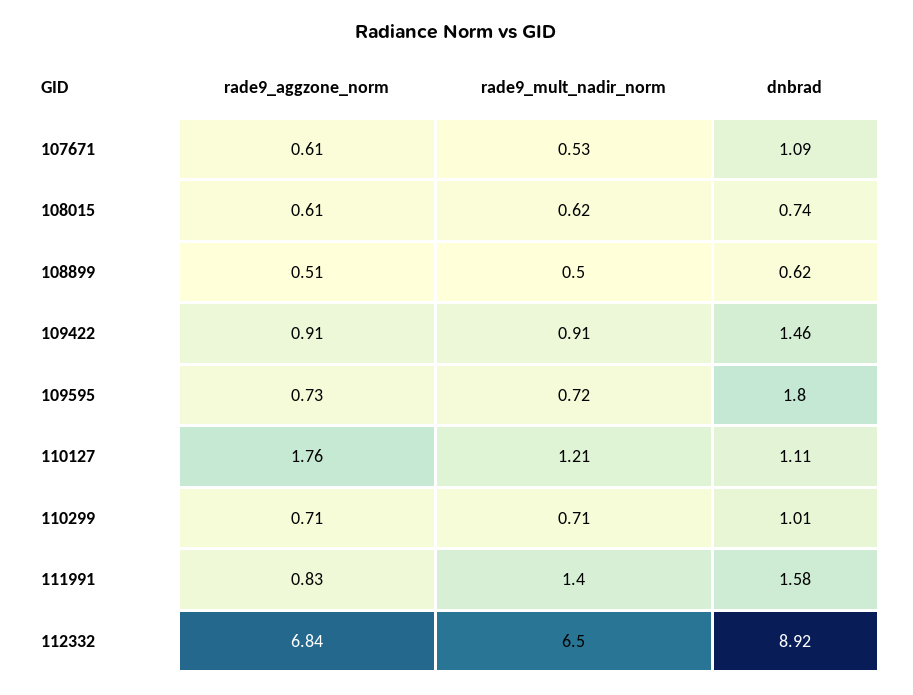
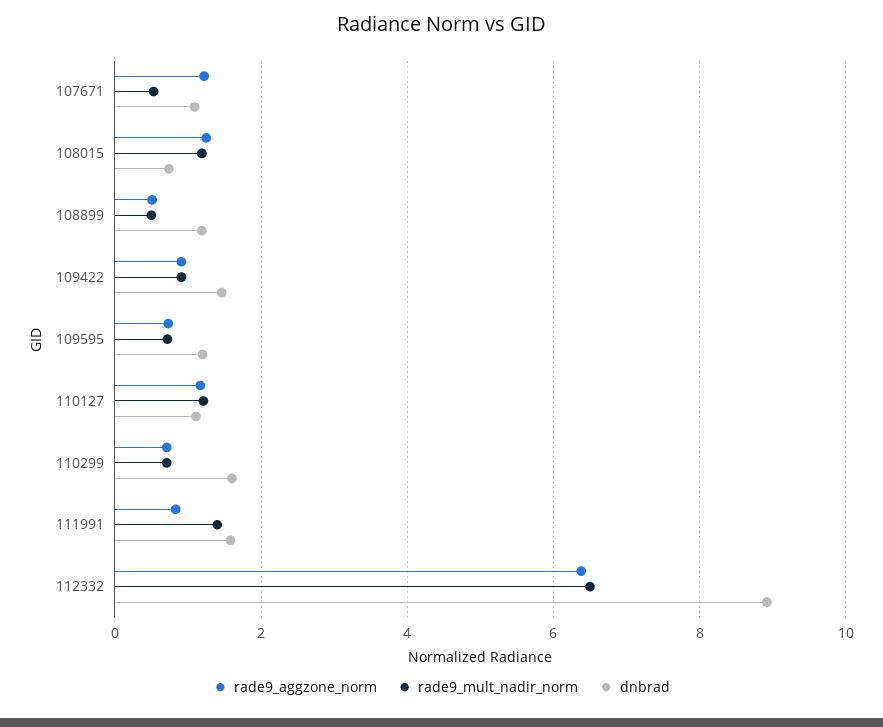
rade9_aggzone_norm, 107671: 0.61 -> 1.2
rade9_aggzone_norm, 108015: 0.61 -> 1.2
rade9_mult_nadir_norm, 108015: 0.62 -> 1.2
dnbrad, 108899: 0.62 -> 1.2
dnbrad, 109595: 1.8 -> 1.2
rade9_aggzone_norm, 110127: 1.76 -> 1.2
dnbrad, 110299: 1.01 -> 1.6
rade9_aggzone_norm, 112332: 6.84 -> 6.4

